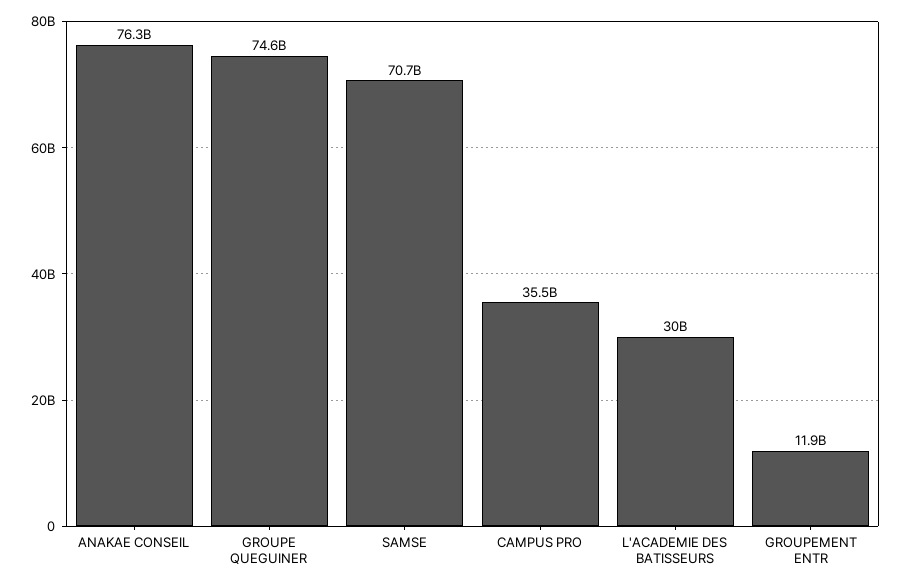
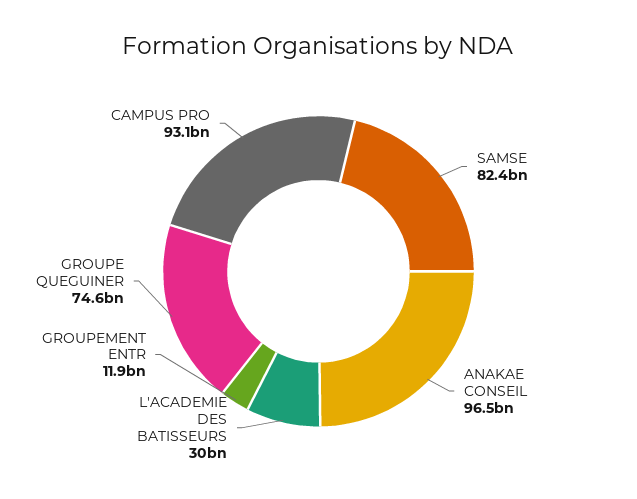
ANAKAE CONSEIL: 76300000000 -> 96500000000
SAMSE: 70700000000 -> 82400000000
CAMPUS PRO: 35500000000 -> 93100000000

